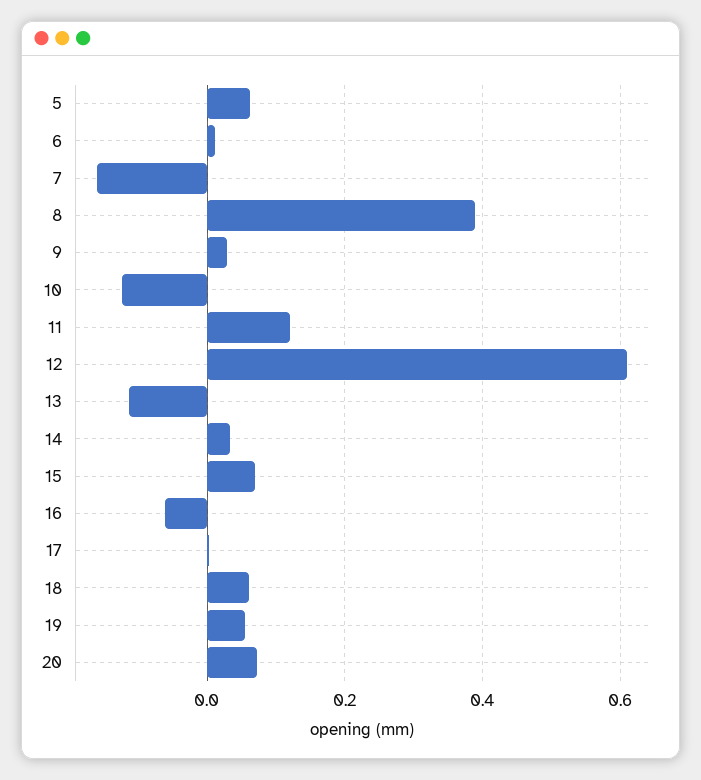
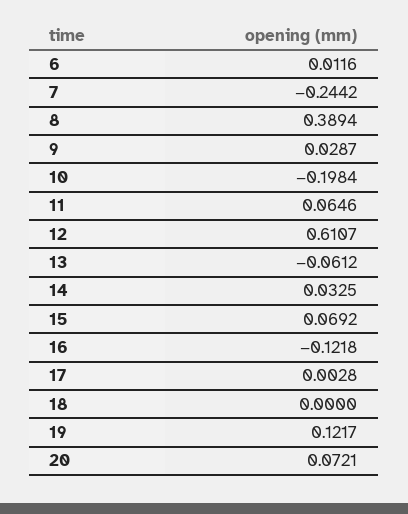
5: 0.06 -> none
7: -0.16 -> -0.2442
10: -0.12 -> -0.1984
11: 0.12 -> 0.0646
13: -0.12 -> -0.0612
16: -0.06 -> -0.1218
18: 0.06 -> 0
19: 0.06 -> 0.1217

